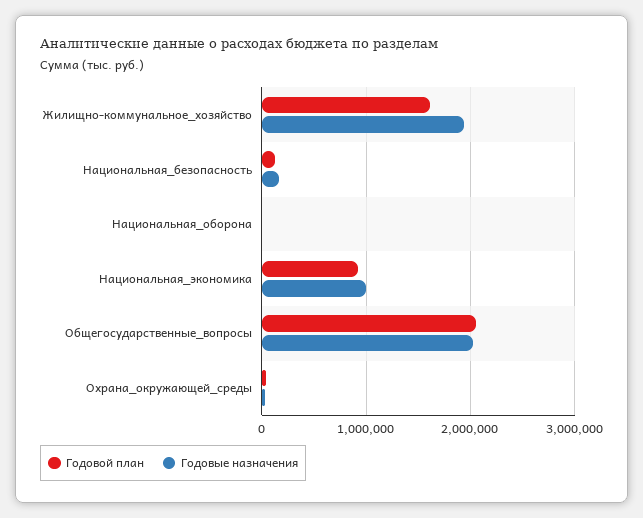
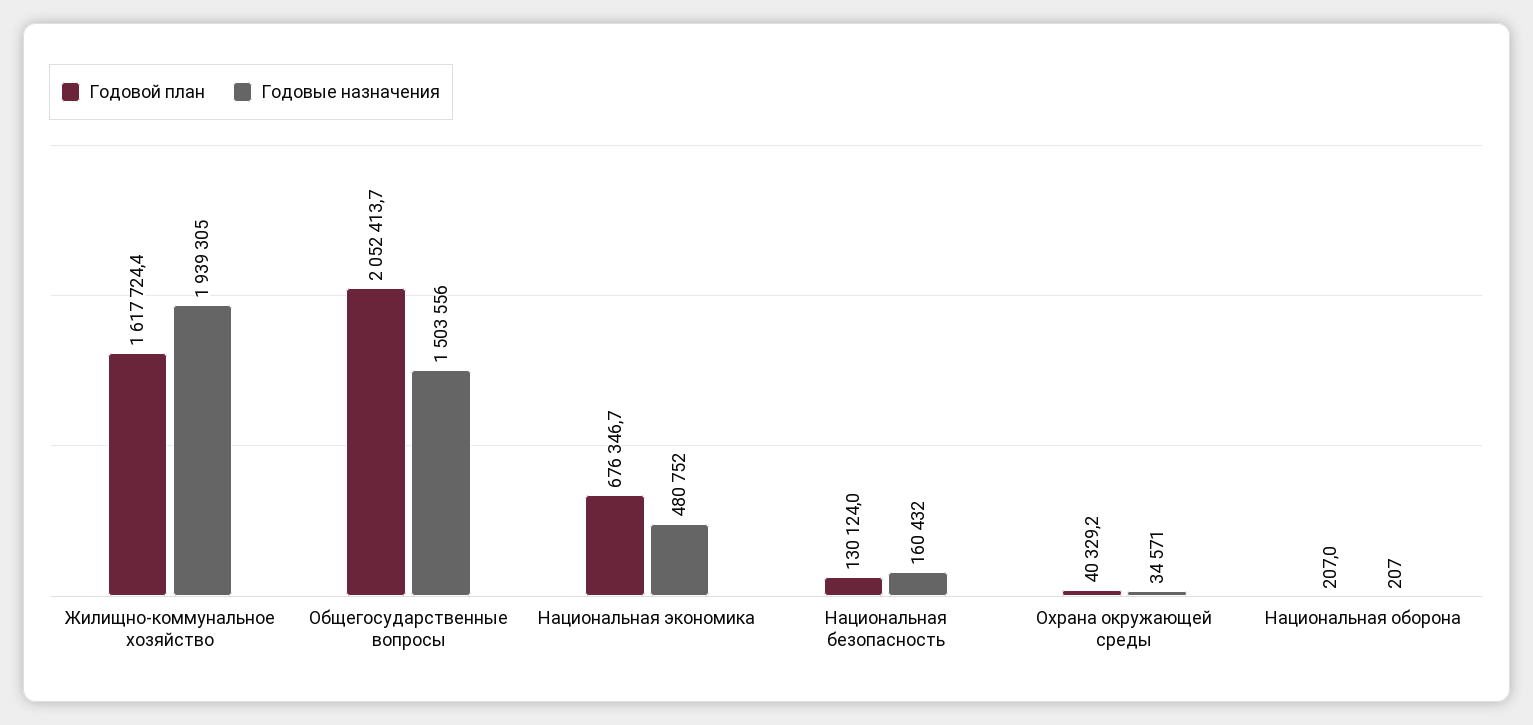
Годовой план, Национальная_экономика: 900000 -> 676346.7
Годовые назначения, Национальная_экономика: 1000000 -> 480752
Годовые назначения, Общегосударственные_вопросы: 2000000 -> 1503556

